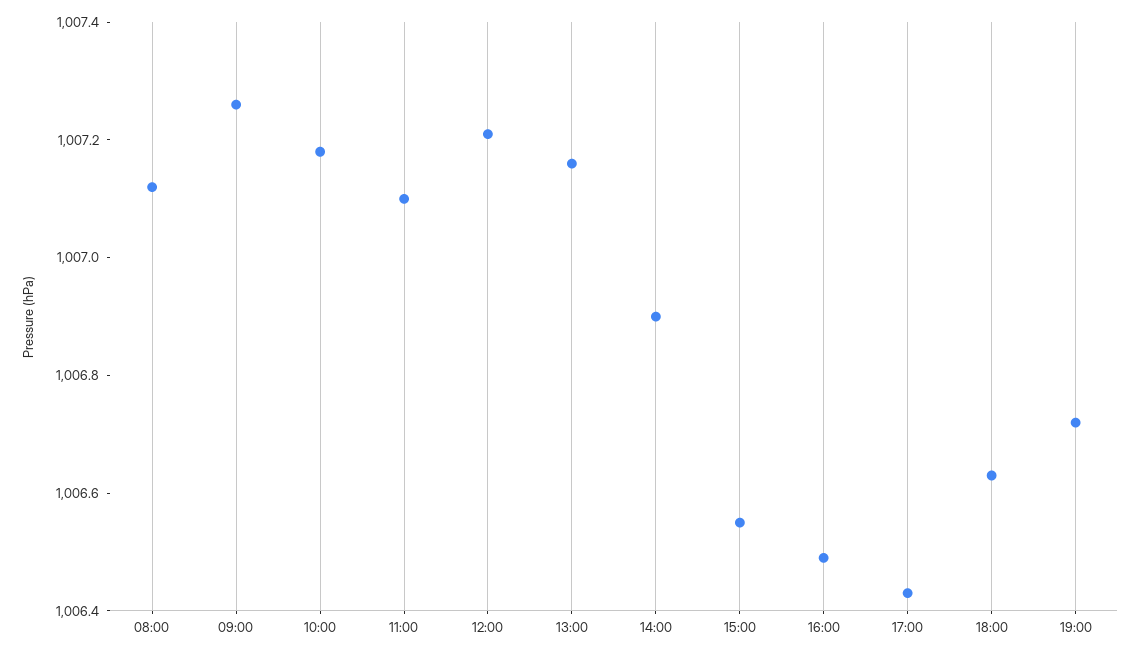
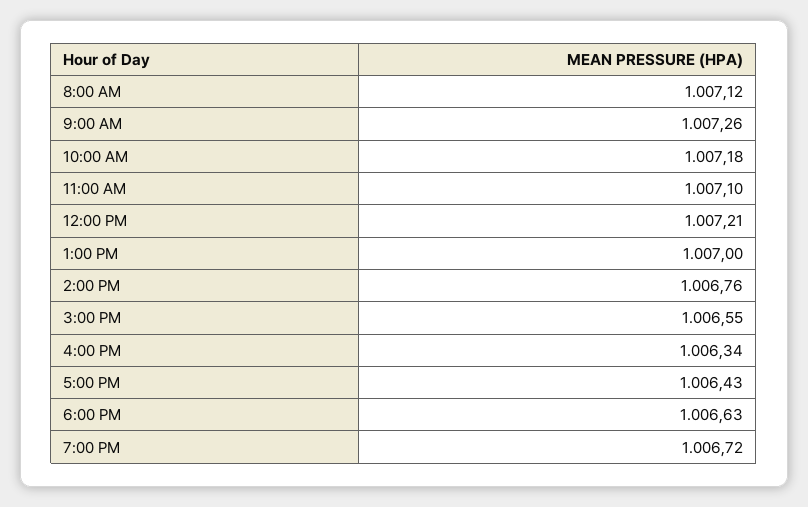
13:00: 1007.15 -> 1007
14:00: 1006.9 -> 1006.76
16:00: 1006.5 -> 1006.34

